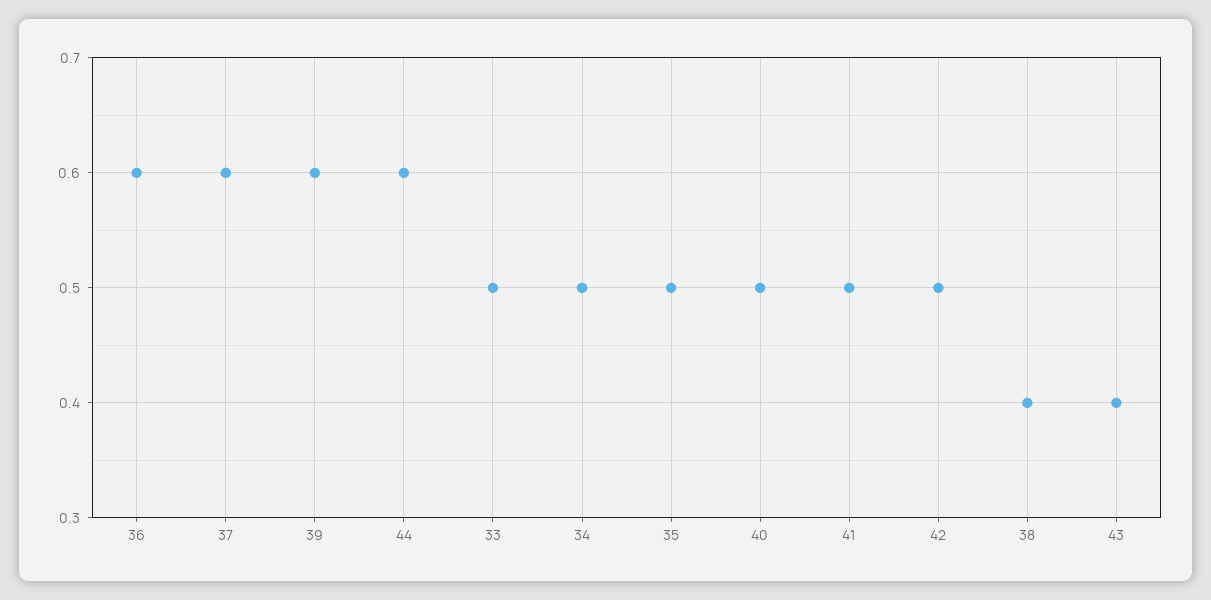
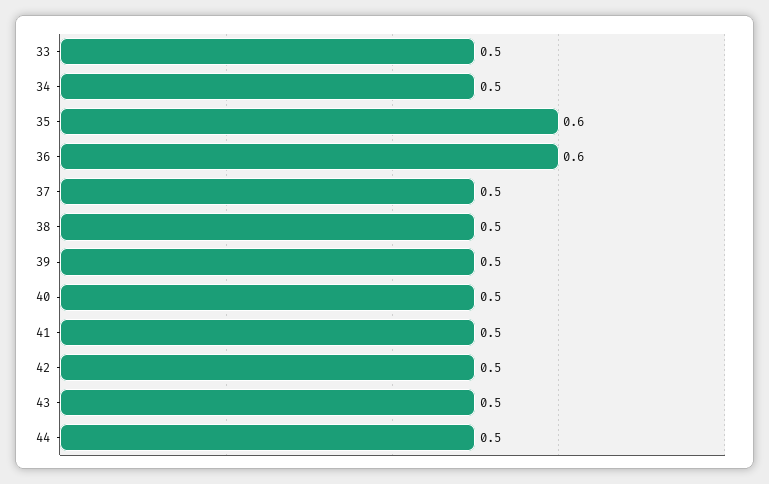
37: 0.6 -> 0.5
39: 0.6 -> 0.5
44: 0.6 -> 0.5
35: 0.5 -> 0.6
38: 0.4 -> 0.5
43: 0.4 -> 0.5

